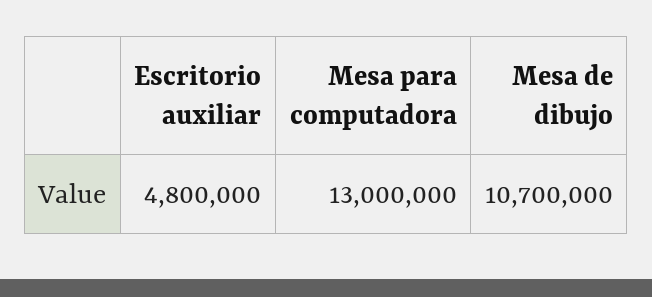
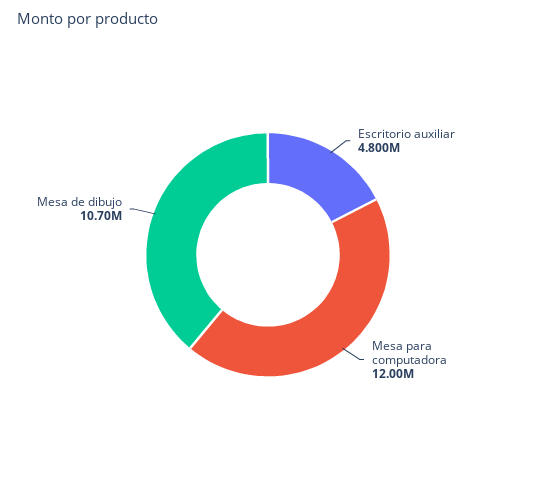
Mesa para computadora: 13000000 -> 12000000

